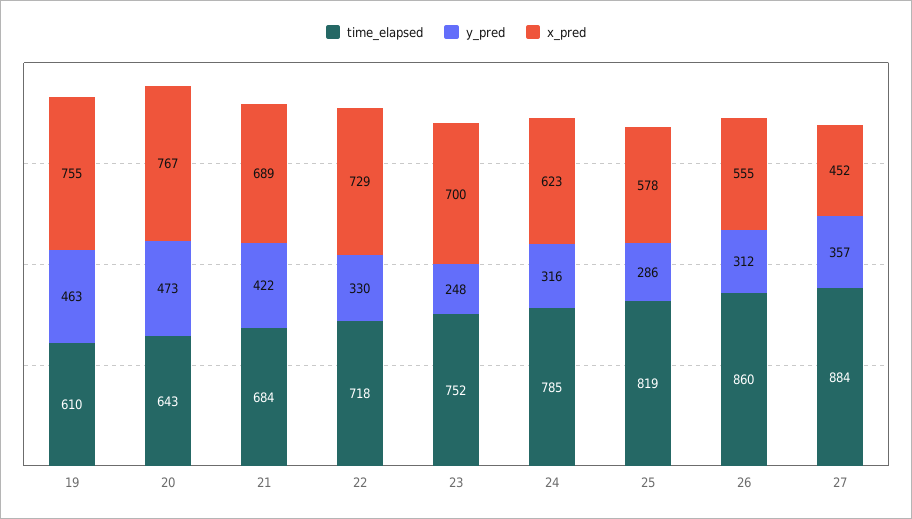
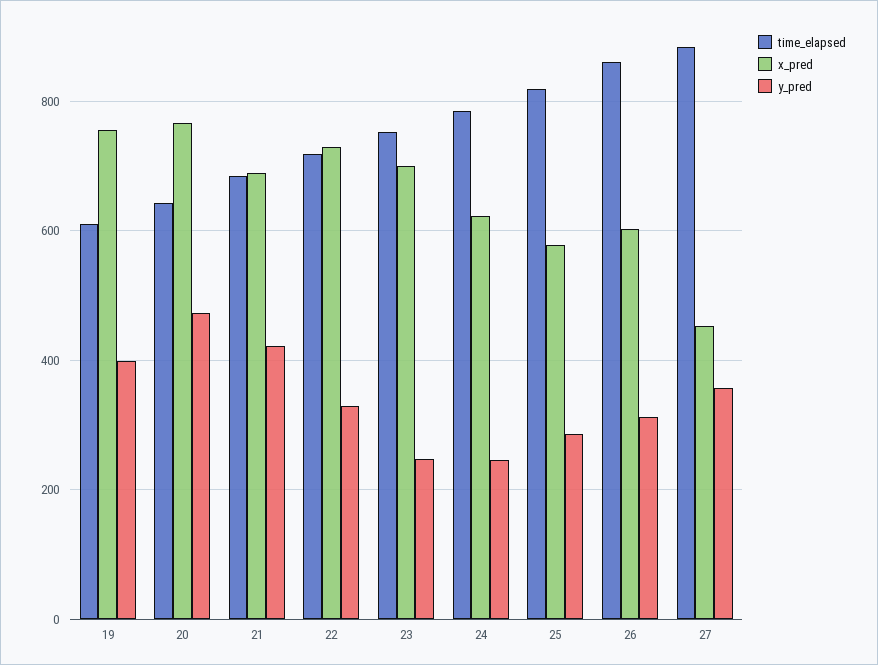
y_pred, 19: 463 -> 400
y_pred, 24: 316 -> 240
x_pred, 26: 555 -> 600

